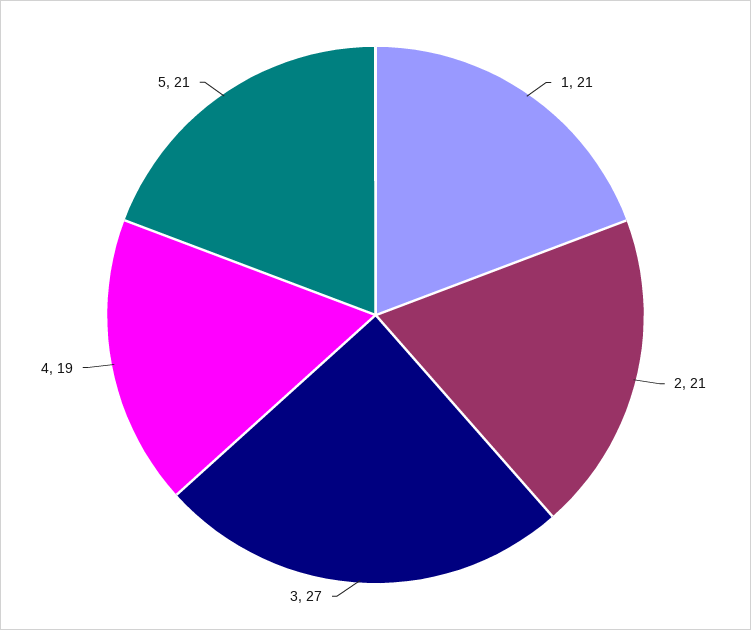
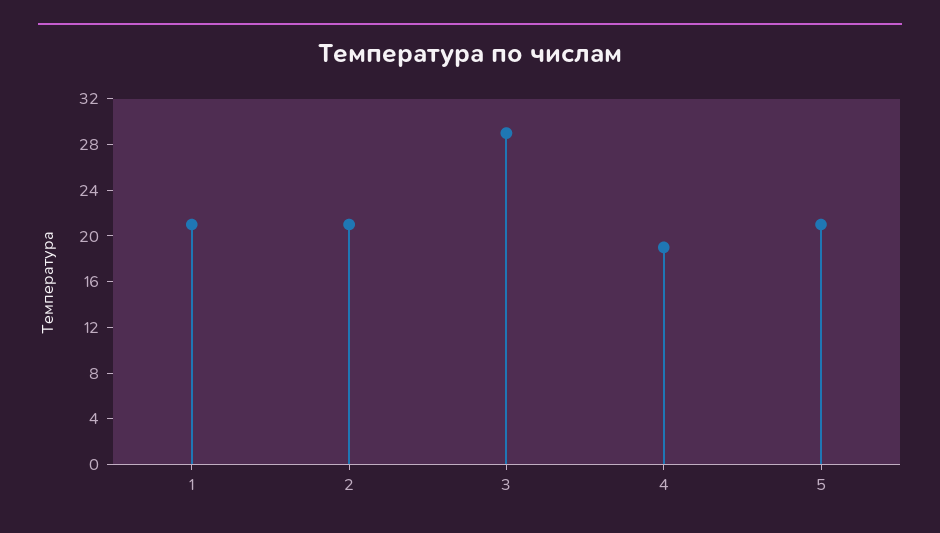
3: 27 -> 29

